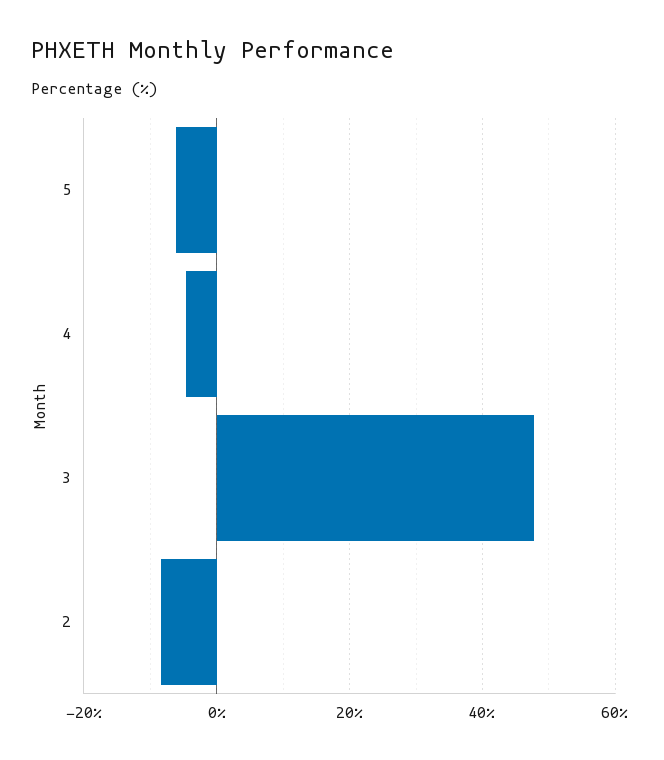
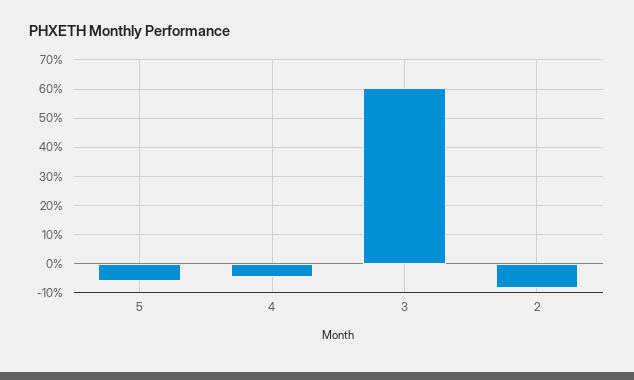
3: 48 -> 60

